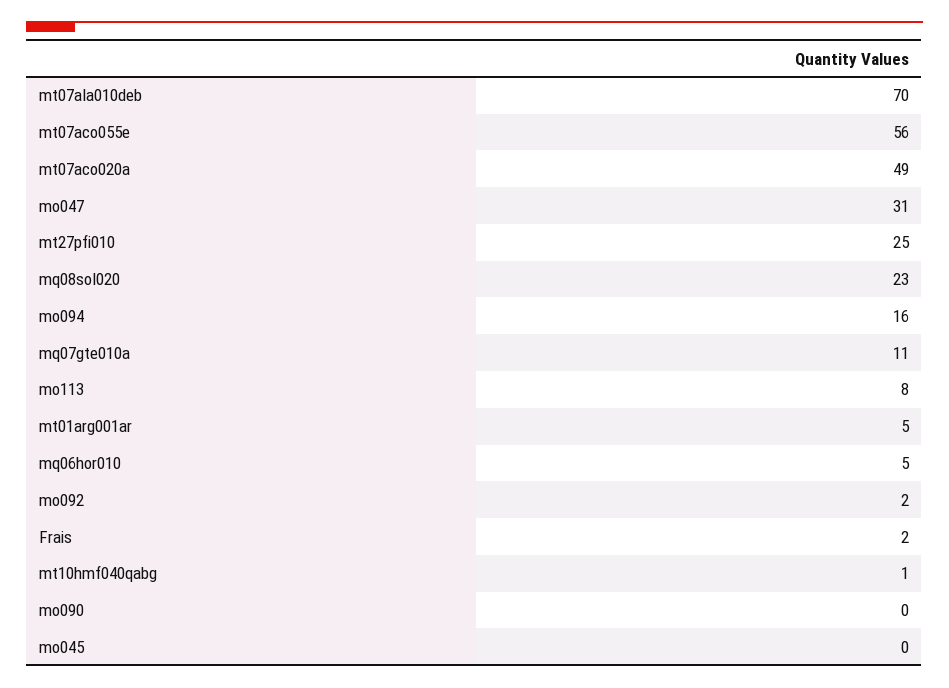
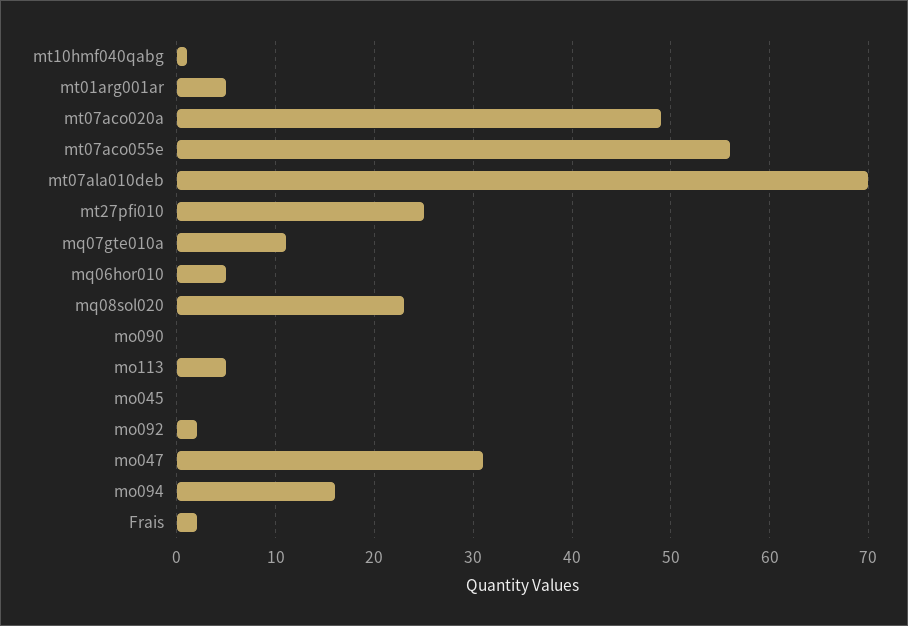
mo113: 8 -> 5

